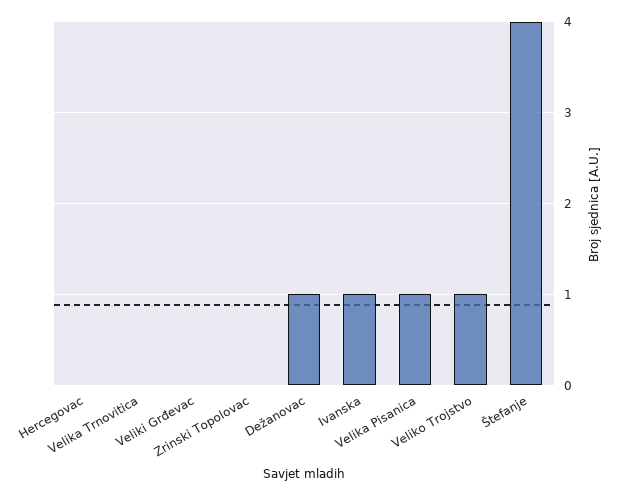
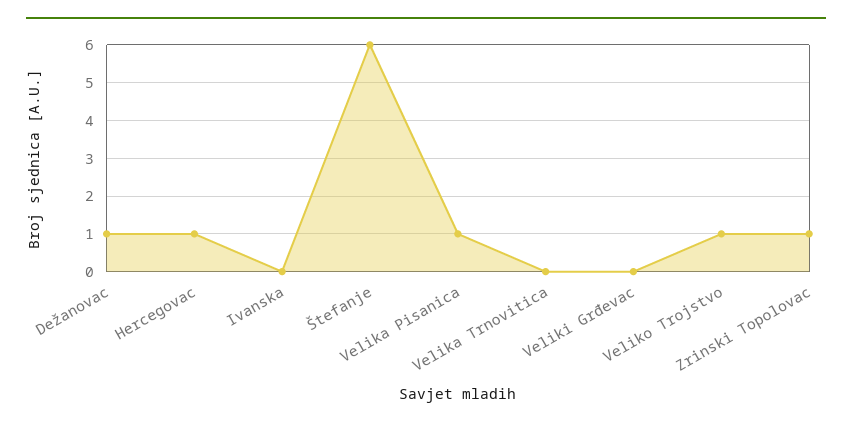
Hercegovac: 0 -> 1
Zrinski Topolovac: 0 -> 1
Ivanska: 1 -> 0
Štefanje: 4 -> 6

